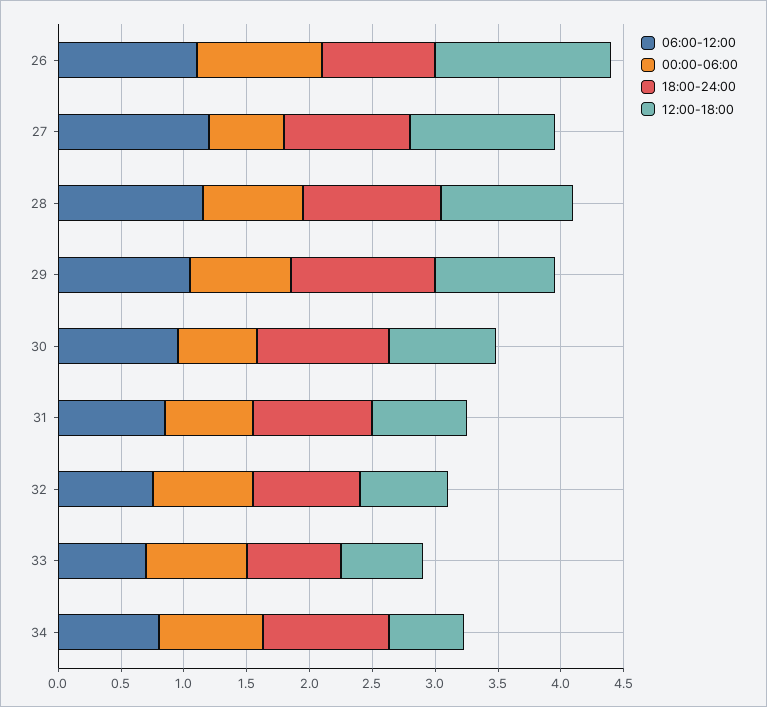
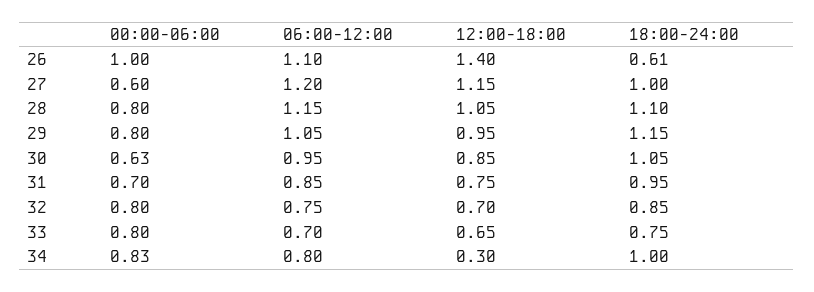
18:00-24:00, 26: 0.9 -> 0.61
12:00-18:00, 34: 0.6 -> 0.3

